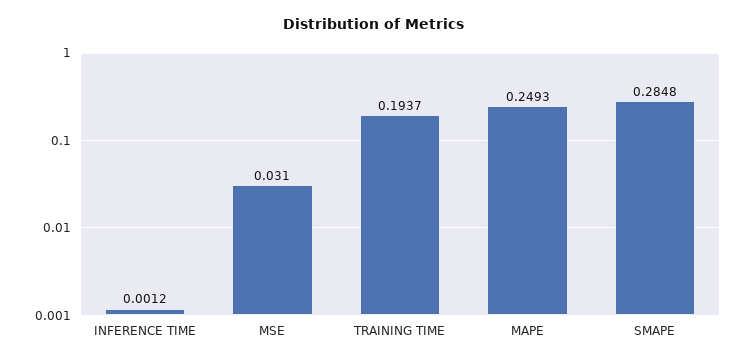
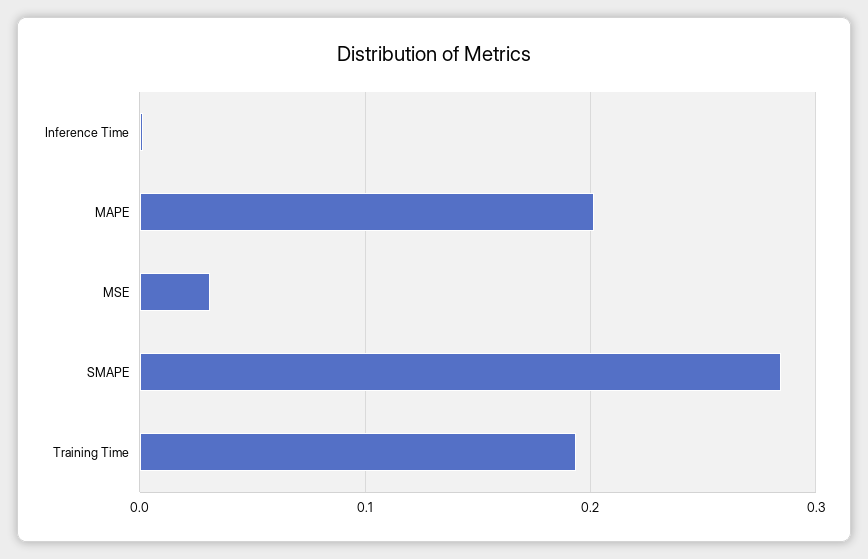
MAPE: 0.2493 -> 0.2

